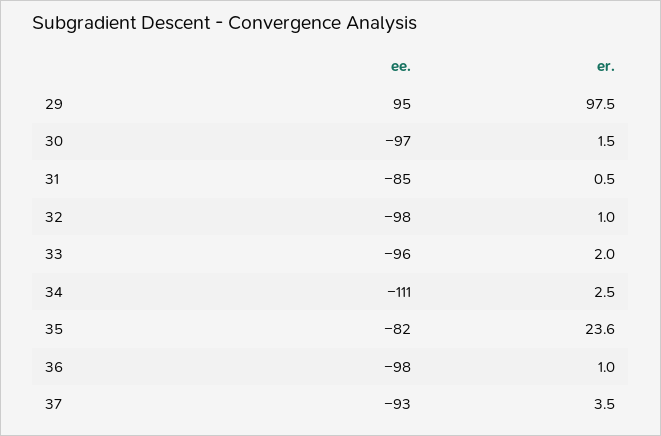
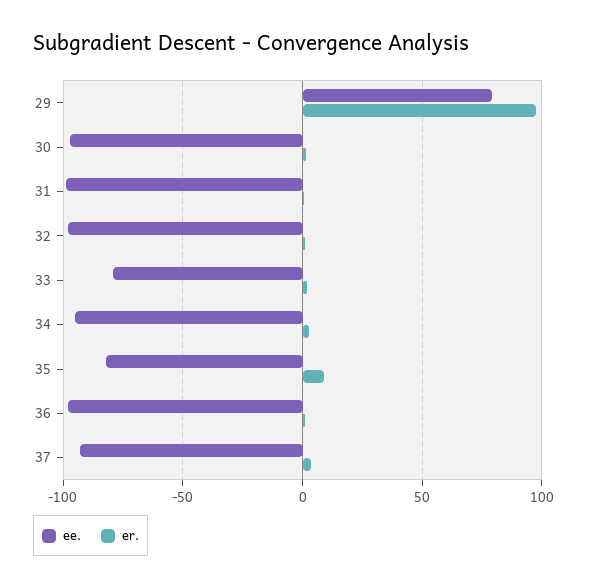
ee., 29: 95 -> 80
ee., 31: -85 -> -100
ee., 33: -96 -> -80
ee., 34: -111 -> -95
er., 35: 23.6 -> 10

